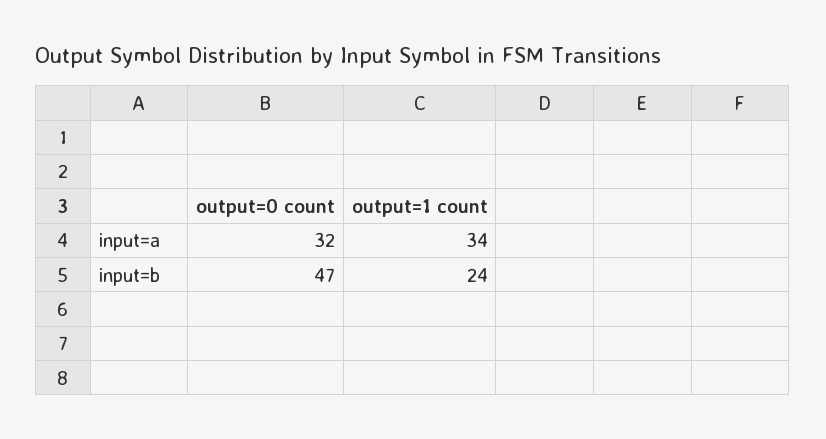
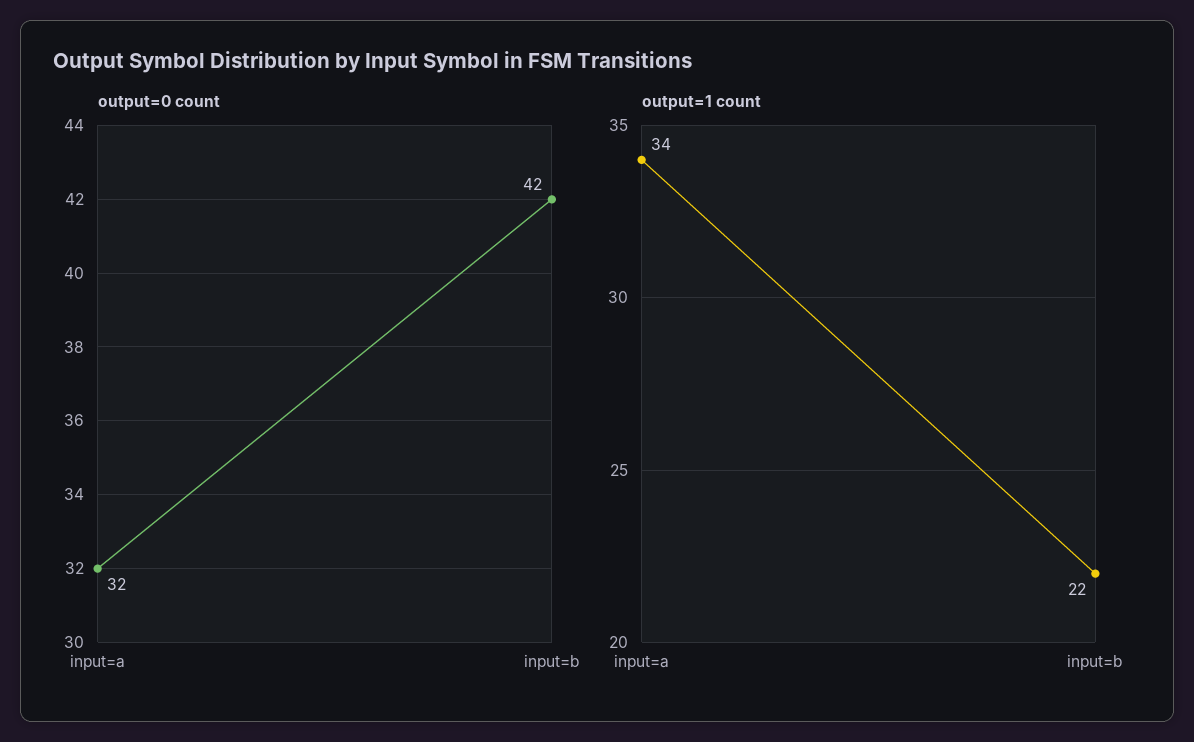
output=0 count, input=b: 47 -> 42
output=1 count, input=b: 24 -> 22

